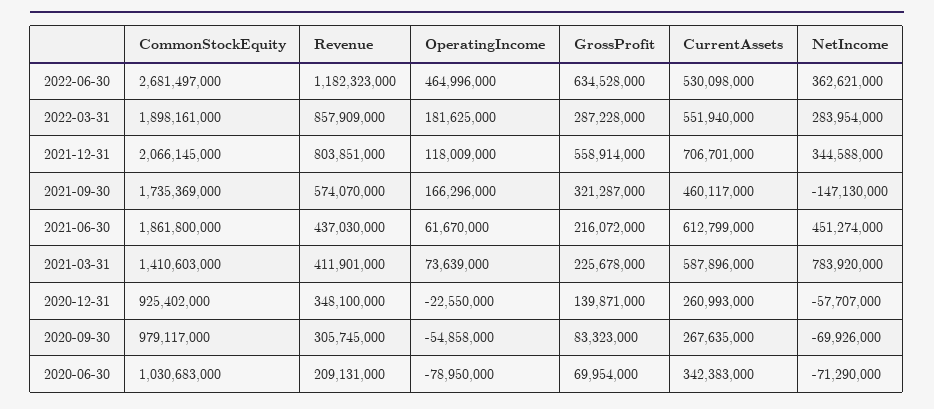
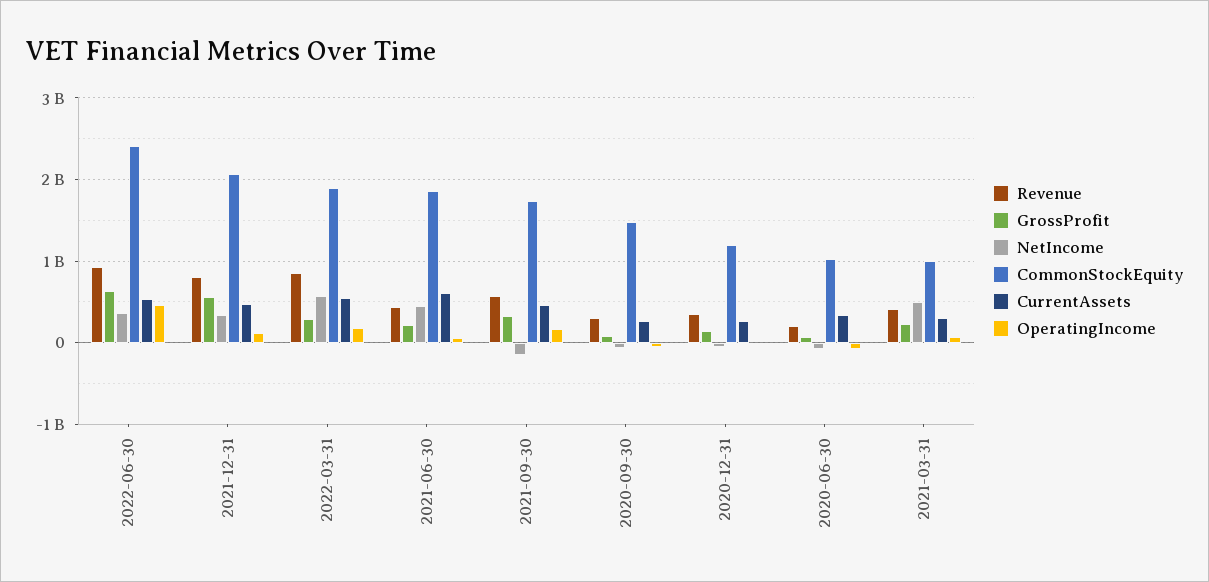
CommonStockEquity, 2022-06-30: 2681497000 -> 2400000000
Revenue, 2022-06-30: 1182323000 -> 900000000
NetIncome, 2022-03-31: 283954000 -> 600000000
CurrentAssets, 2021-12-31: 706701000 -> 500000000
CommonStockEquity, 2021-03-31: 1410603000 -> 1000000000
CurrentAssets, 2021-03-31: 587896000 -> 300000000
NetIncome, 2021-03-31: 783920000 -> 500000000
CommonStockEquity, 2020-12-31: 925402000 -> 1200000000
CommonStockEquity, 2020-09-30: 979117000 -> 1500000000

